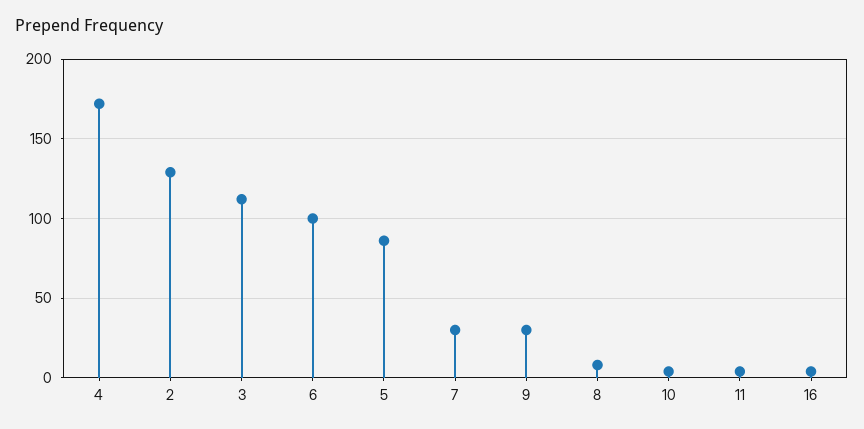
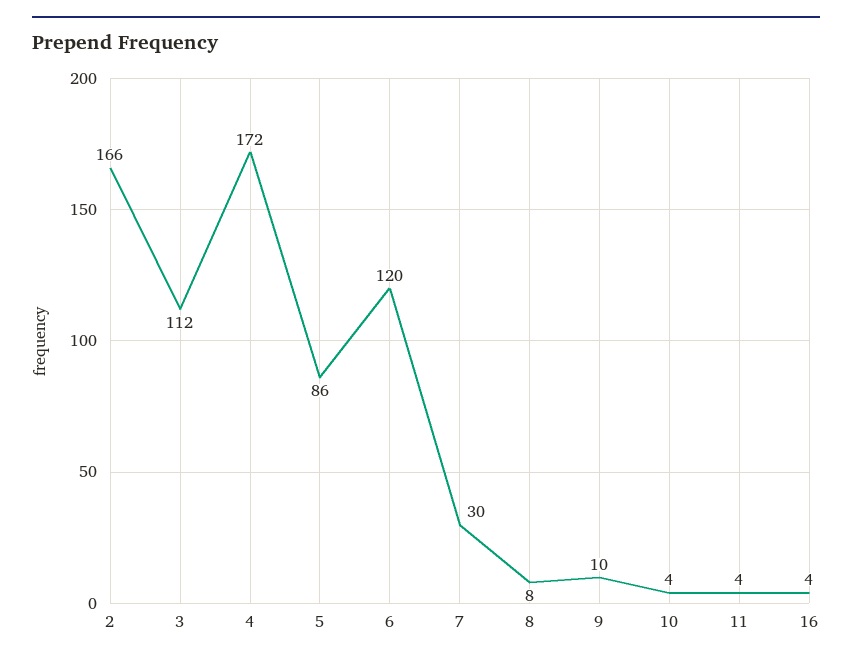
2: 130 -> 166
6: 100 -> 120
9: 30 -> 10

